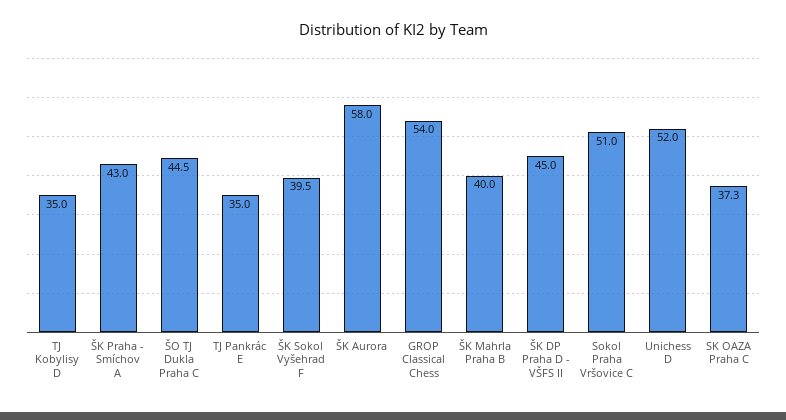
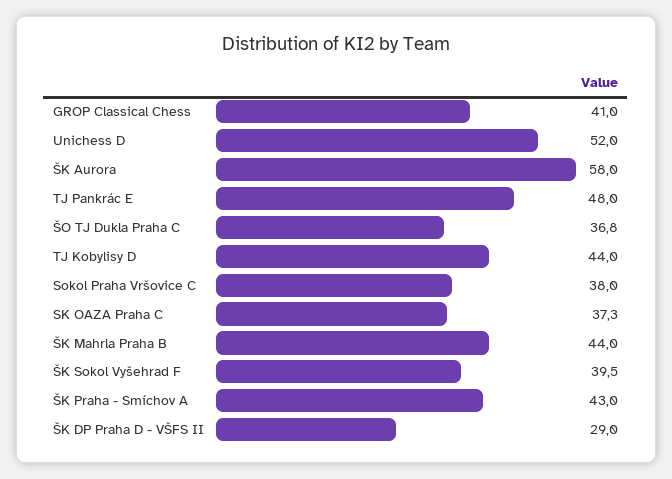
TJ Kobylisy D: 35 -> 44
ŠO TJ Dukla Praha C: 44.5 -> 36.8
TJ Pankrác E: 35 -> 48
GROP Classical Chess: 54 -> 41
ŠK Mahrla Praha B: 40 -> 44
ŠK DP Praha D - VŠFS II: 45 -> 29
Sokol Praha Vršovice C: 51 -> 38

